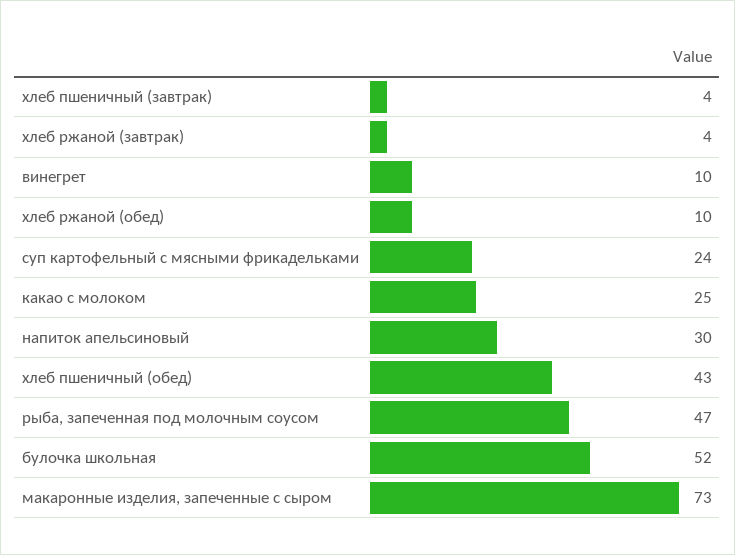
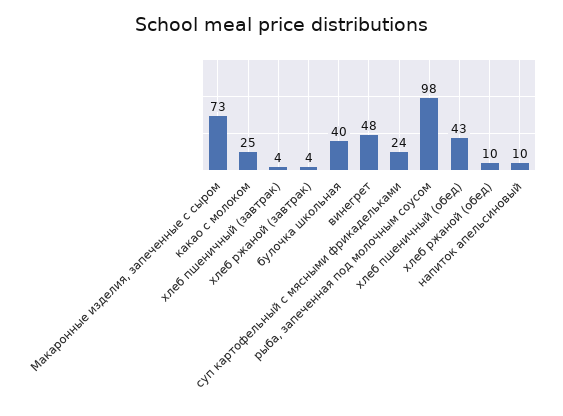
винегрет: 10 -> 48
напиток апельсиновый: 30 -> 10
рыба, запеченная под молочным соусом: 47 -> 98
булочка школьная: 52 -> 40

